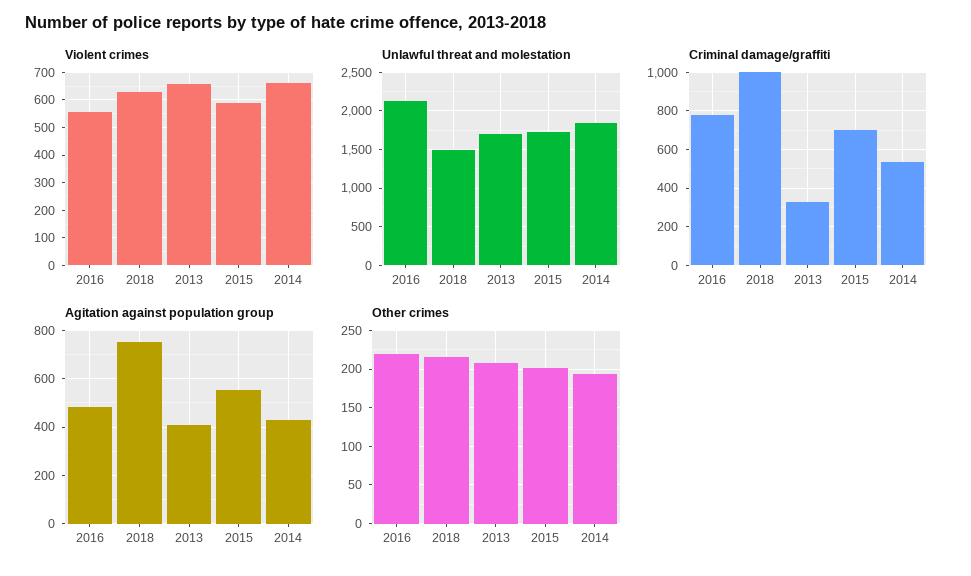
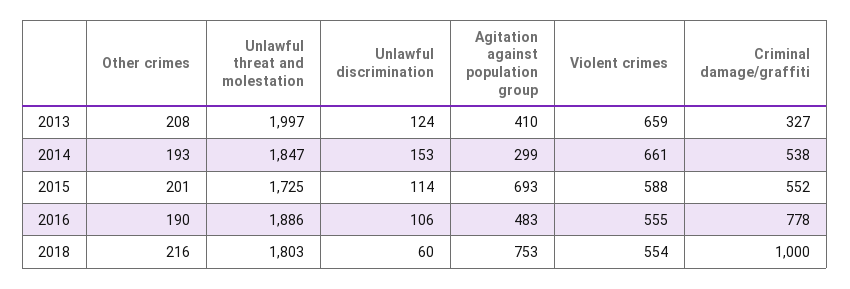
Violent crimes, 2018: 625 -> 554
Unlawful threat and molestation, 2016: 2100 -> 1886
Unlawful threat and molestation, 2018: 1500 -> 1803
Unlawful threat and molestation, 2013: 1700 -> 1997
Criminal damage/graffiti, 2015: 700 -> 552
Agitation against population group, 2015: 550 -> 693
Agitation against population group, 2014: 425 -> 299
Other crimes, 2016: 220 -> 190
Unlawful discrimination, 2013: none -> 124
Unlawful discrimination, 2014: none -> 153
Unlawful discrimination, 2015: none -> 114
Unlawful discrimination, 2016: none -> 106
Unlawful discrimination, 2018: none -> 60

